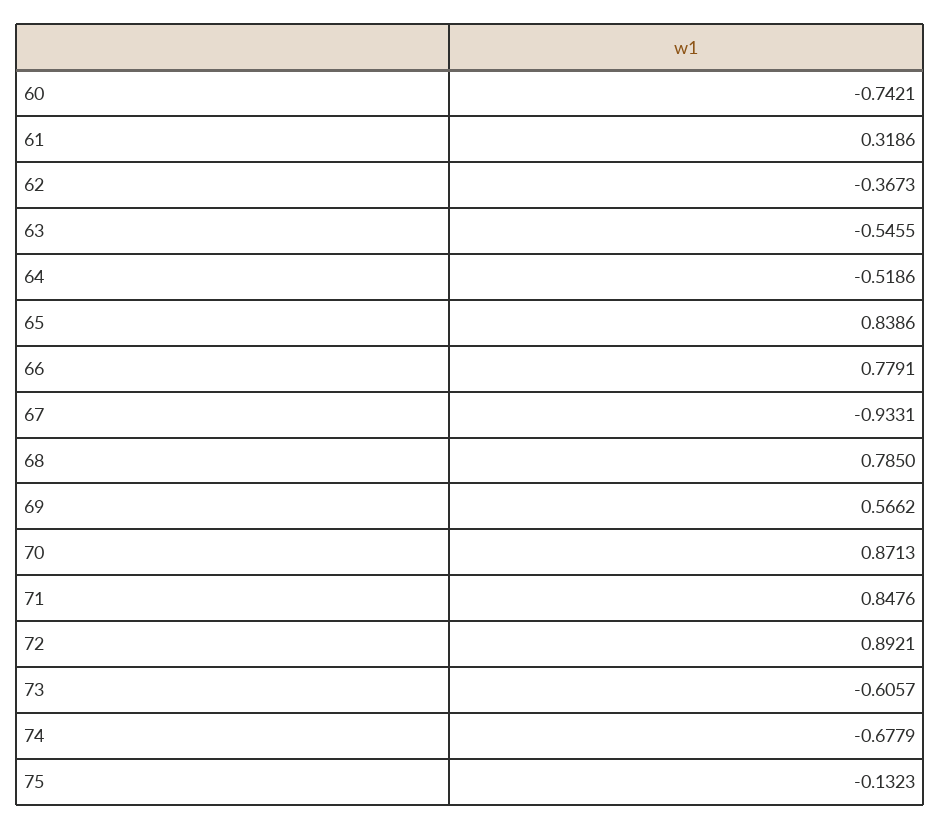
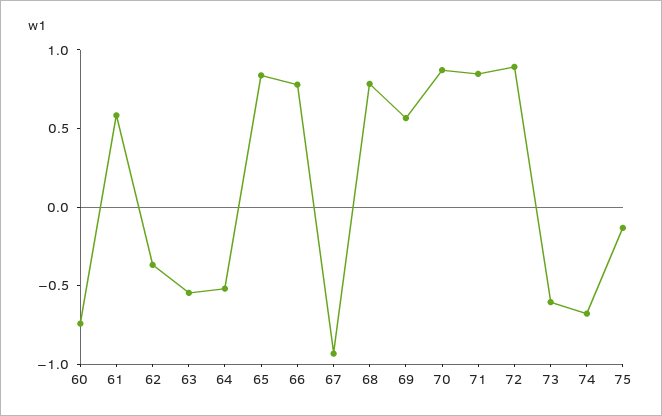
61: 0.3186 -> 0.6

